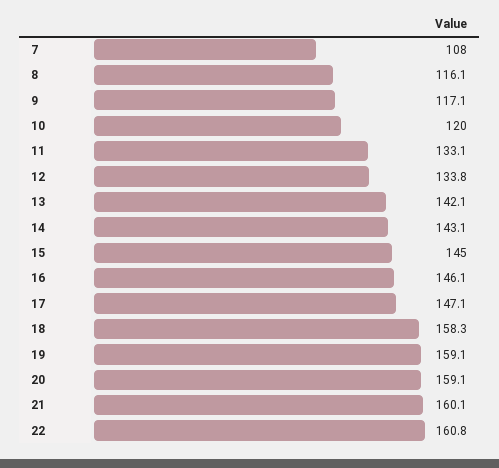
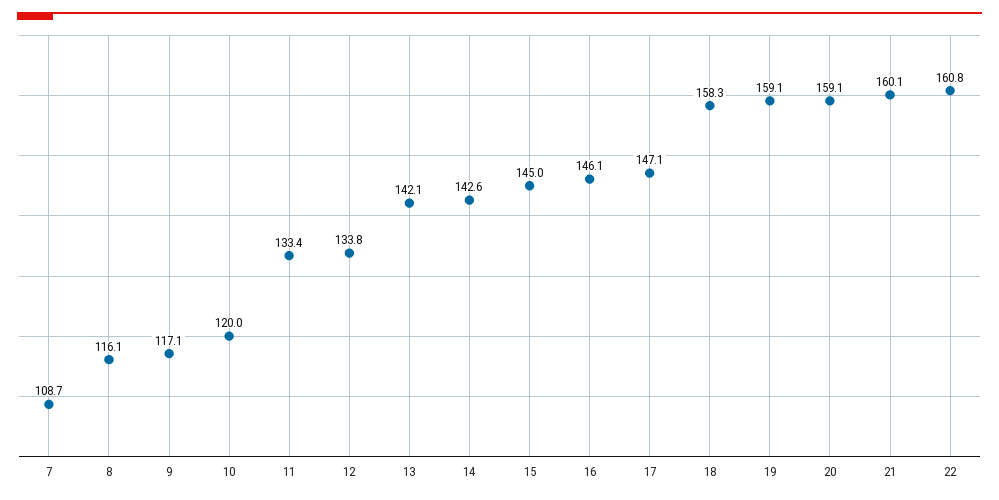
7: 108 -> 108.7
11: 133.1 -> 133.4
14: 143.1 -> 142.6

